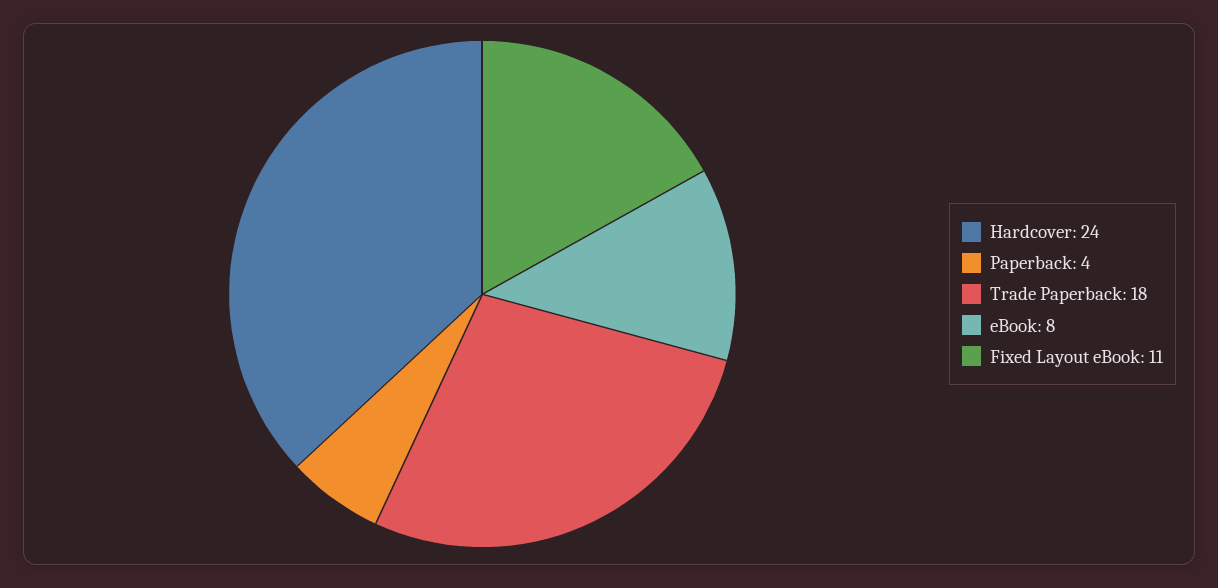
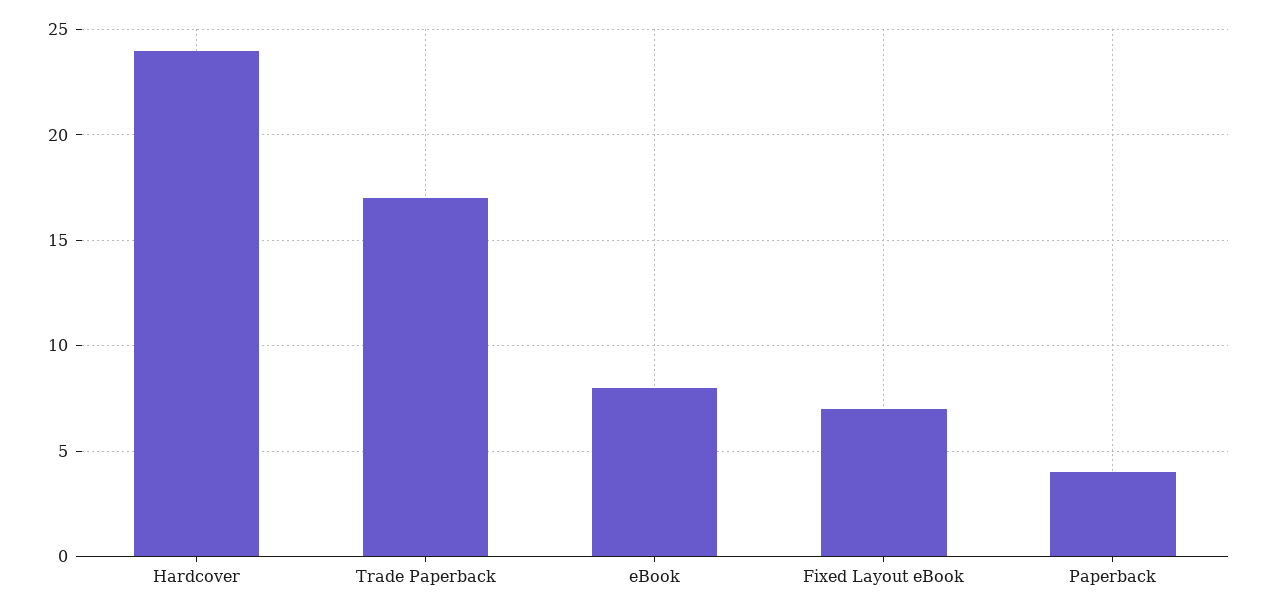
Trade Paperback: 18 -> 17
Fixed Layout eBook: 11 -> 7

